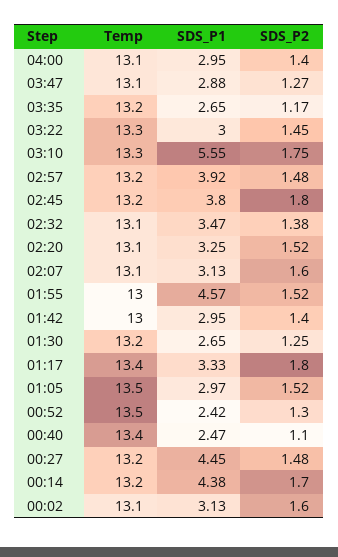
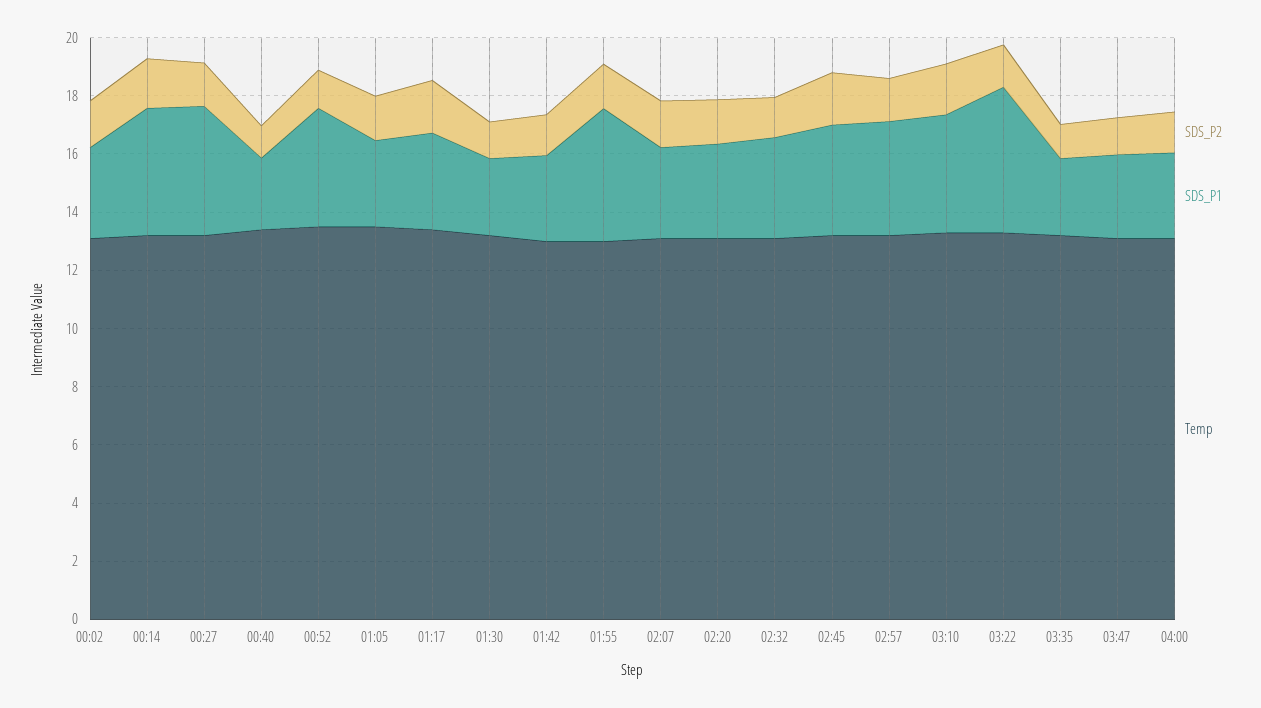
SDS_P1, 03:22: 3 -> 5
SDS_P1, 03:10: 5.55 -> 4
SDS_P1, 00:52: 2.42 -> 4

